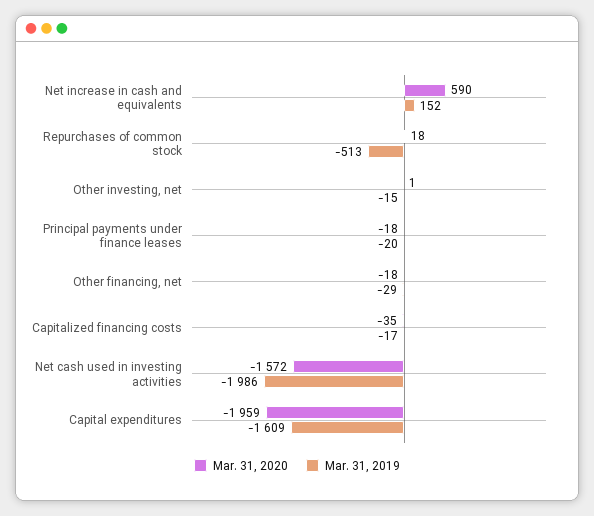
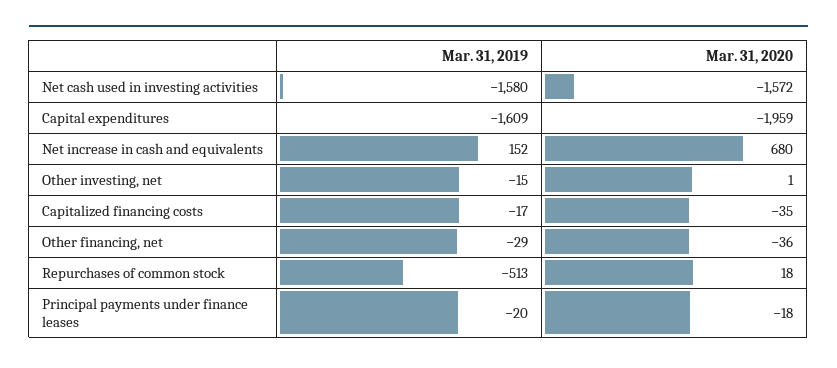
Mar. 31, 2020, Net increase in cash and equivalents: 590 -> 680
Mar. 31, 2020, Other financing, net: -18 -> -36
Mar. 31, 2019, Net cash used in investing activities: -1986 -> -1580

